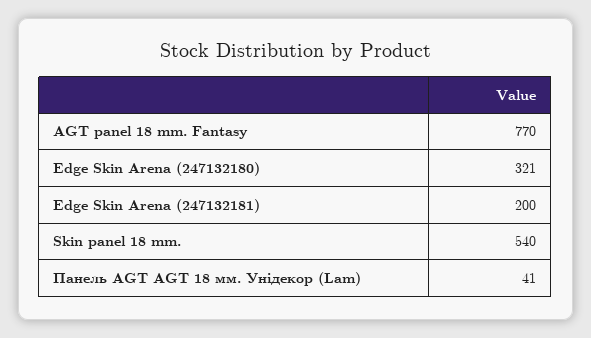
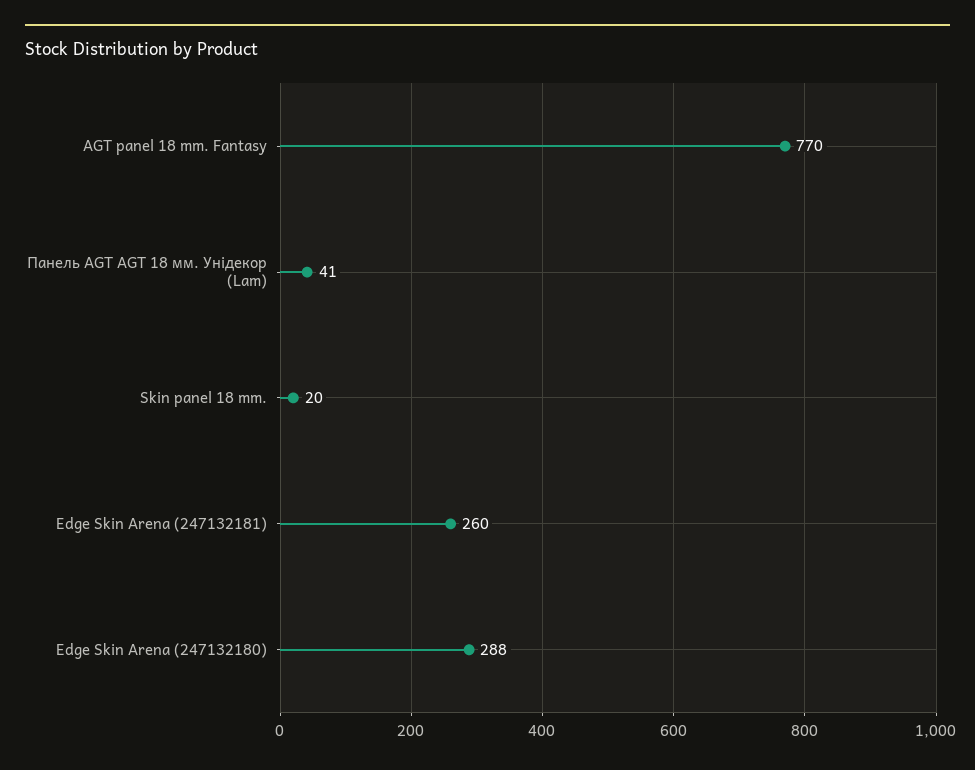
Edge Skin Arena (247132180): 321 -> 288
Edge Skin Arena (247132181): 200 -> 260
Skin panel 18 mm.: 540 -> 20

